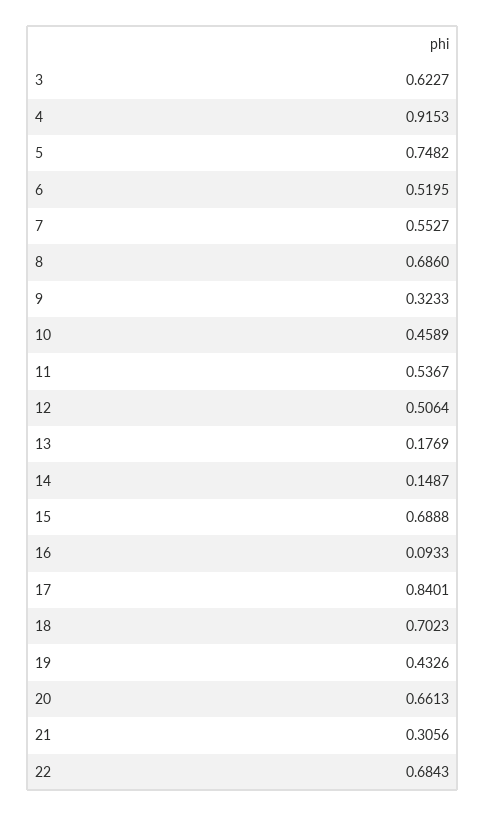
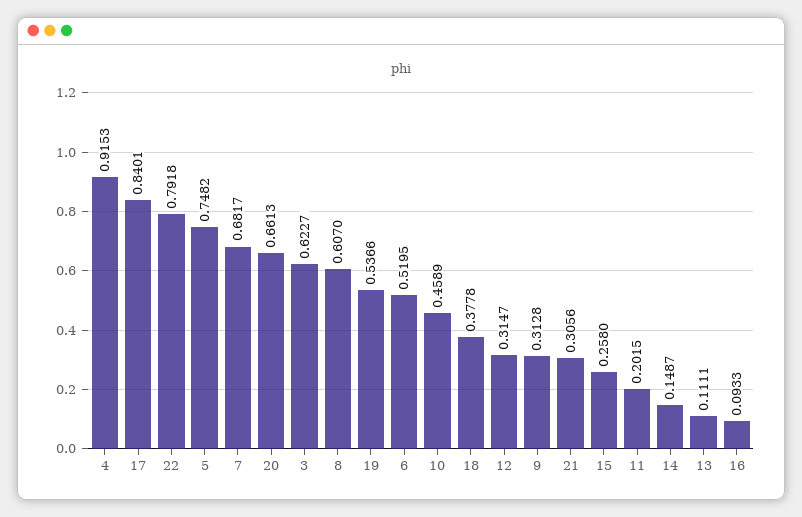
7: 0.5527 -> 0.6817
8: 0.686 -> 0.607
9: 0.3233 -> 0.3128
11: 0.5367 -> 0.2015
12: 0.5064 -> 0.3147
13: 0.1769 -> 0.1111
15: 0.6888 -> 0.258
18: 0.7023 -> 0.3778
19: 0.4326 -> 0.5366
22: 0.6843 -> 0.7918

